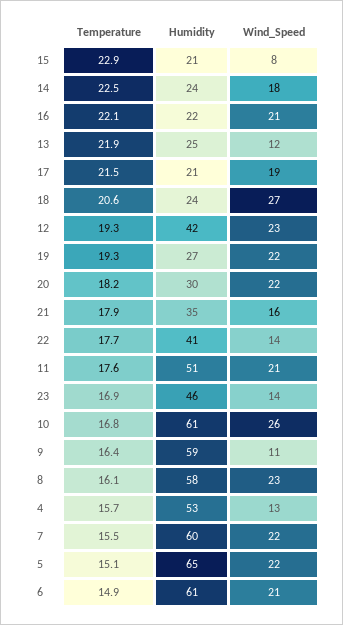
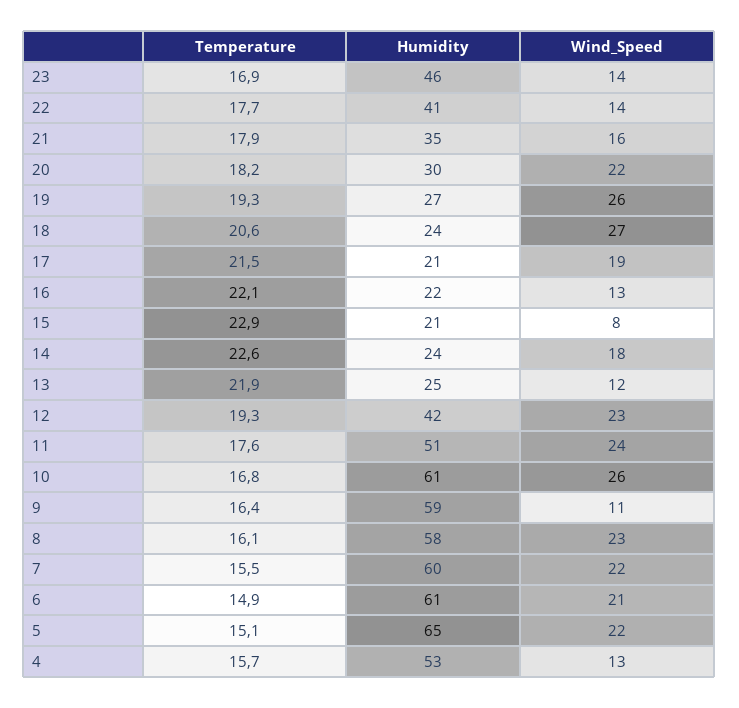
Temperature, 14: 22.5 -> 22.6
Wind_Speed, 16: 21 -> 13
Wind_Speed, 19: 22 -> 26
Wind_Speed, 11: 21 -> 24

